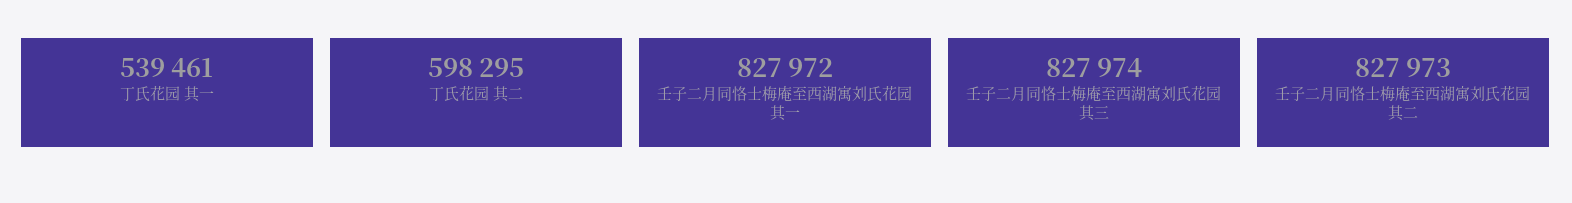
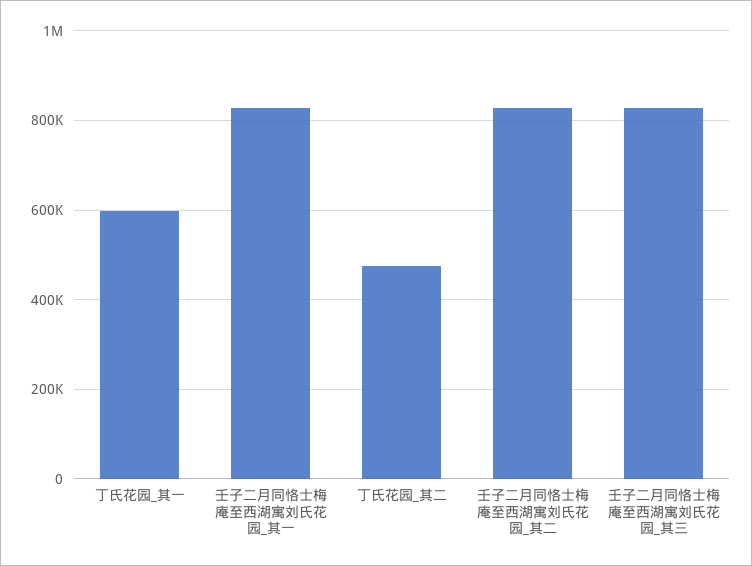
丁氏花园 其一: 539461 -> 600000
丁氏花园 其二: 598295 -> 480000

